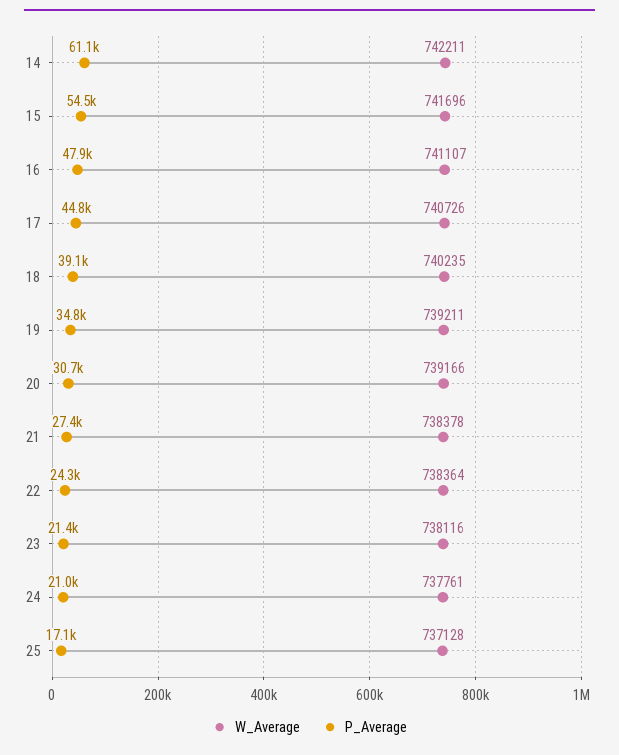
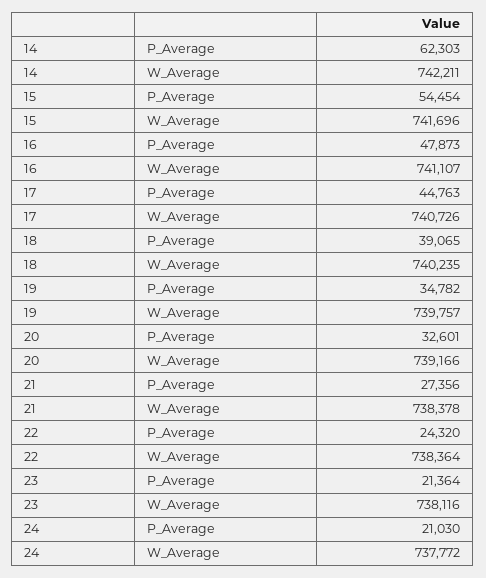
P_Average, 14: 61100 -> 62303
W_Average, 19: 739211 -> 739757
P_Average, 20: 30700 -> 32601
W_Average, 24: 737761 -> 737772
W_Average, 25: 737128 -> none
P_Average, 25: 17100 -> none

